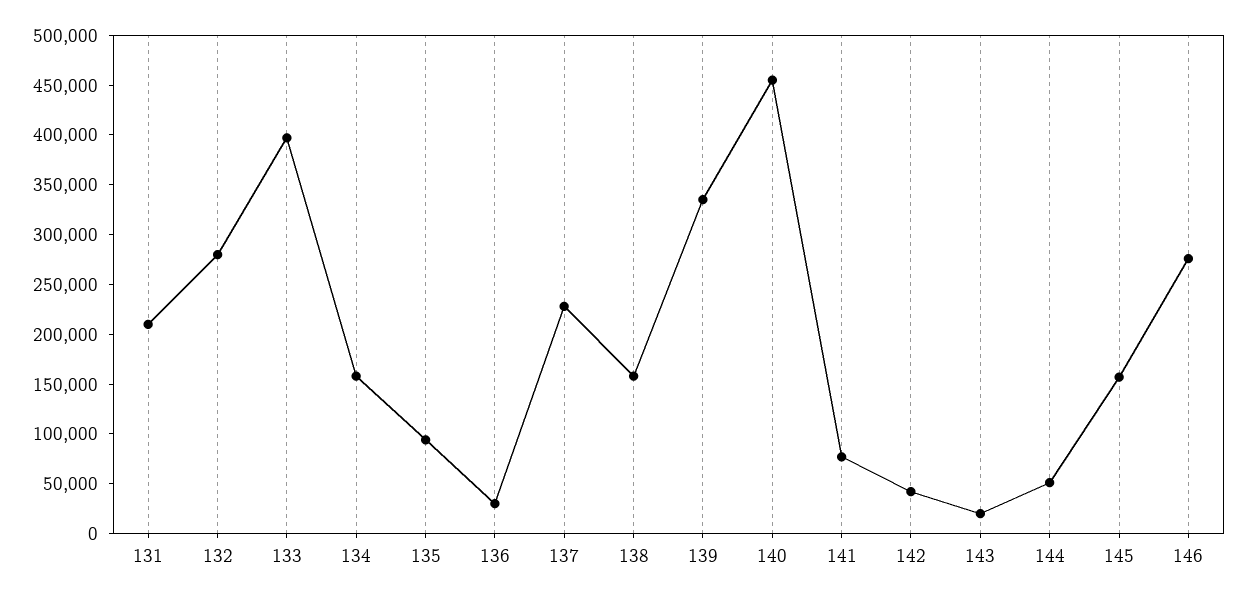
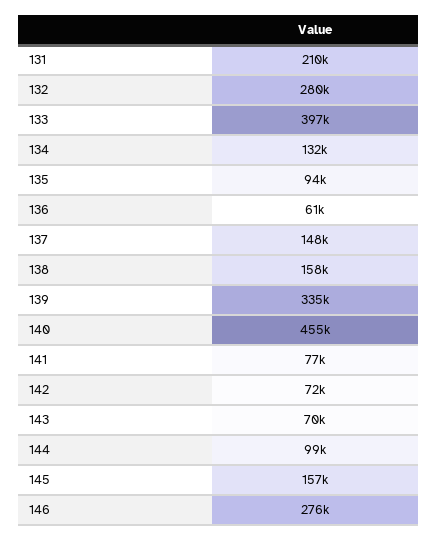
134: 160000 -> 132000
136: 30000 -> 61000
137: 230000 -> 148000
142: 40000 -> 72000
143: 20000 -> 70000
144: 50000 -> 99000

